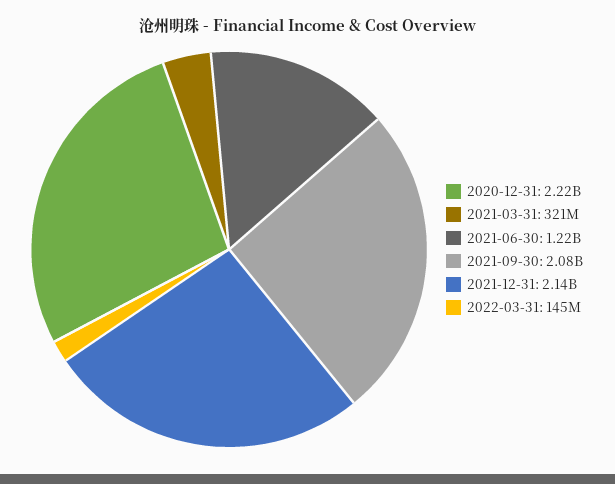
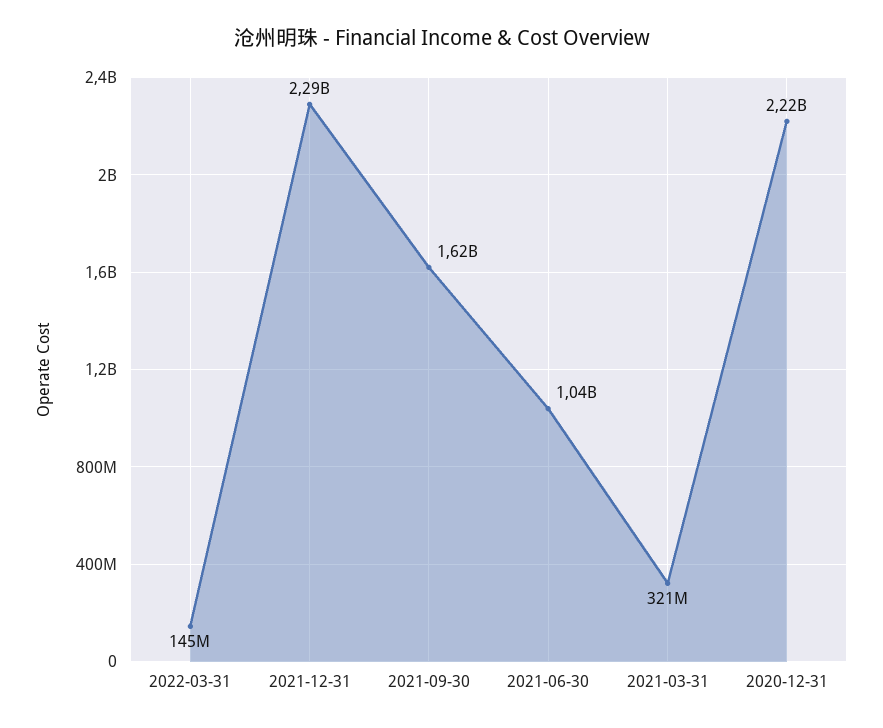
2021-06-30: 1220000000 -> 1040000000
2021-09-30: 2080000000 -> 1620000000
2021-12-31: 2140000000 -> 2290000000

